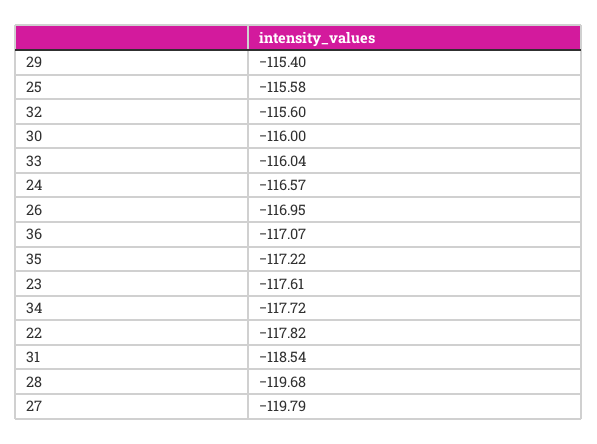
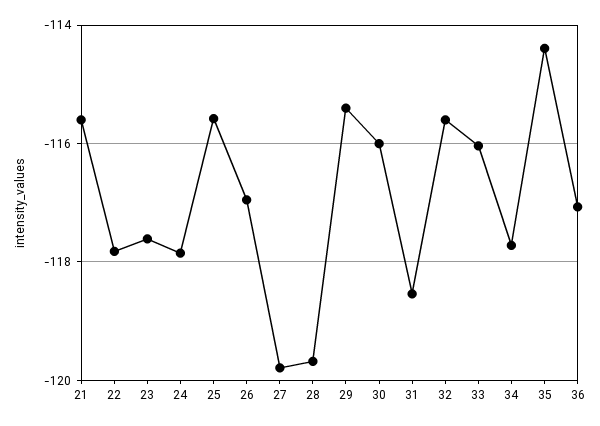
24: -116.57 -> -117.8
35: -117.22 -> -114.4
21: none -> -115.6

